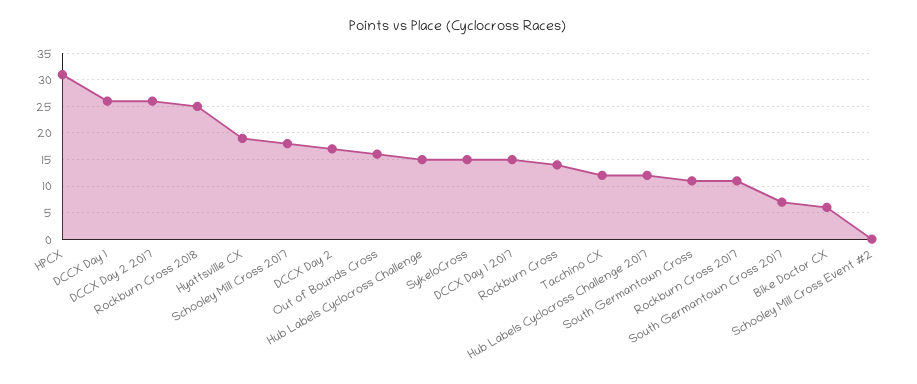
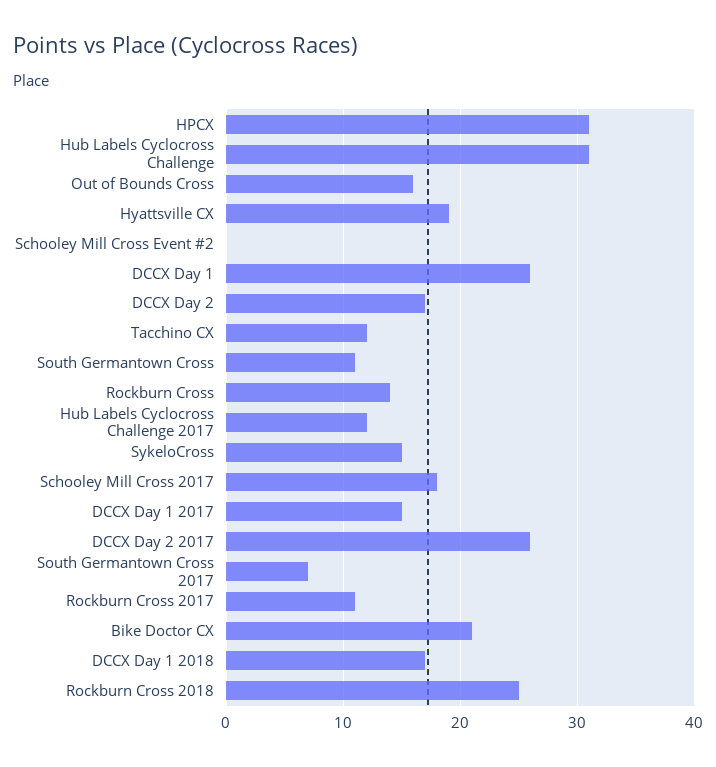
Hub Labels Cyclocross Challenge: 15 -> 31
Bike Doctor CX: 5 -> 21
DCCX Day 1 2018: none -> 17

